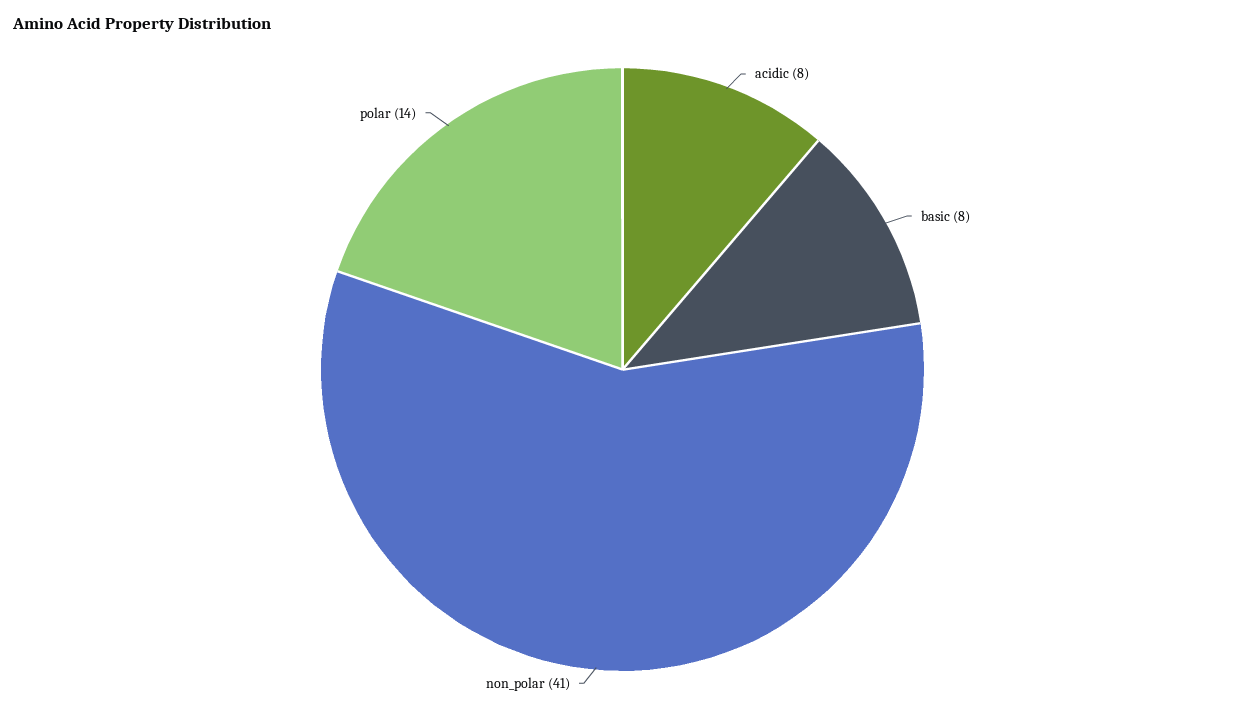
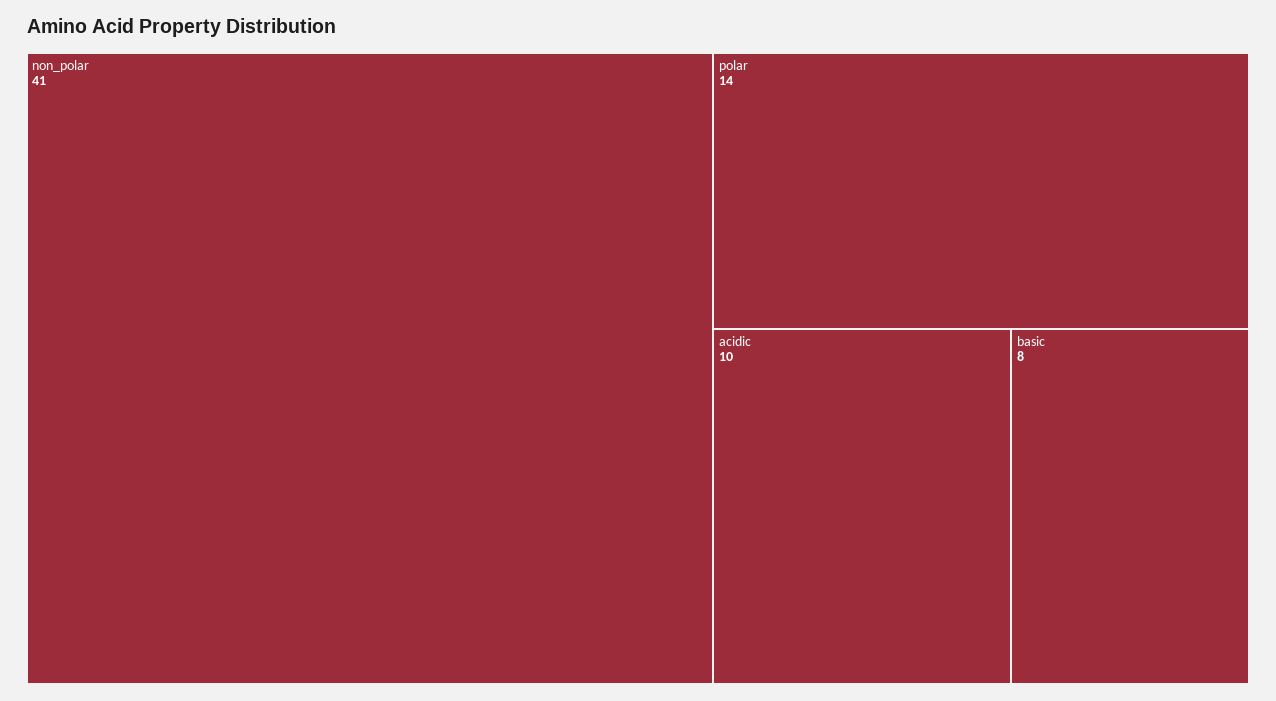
acidic: 8 -> 10

